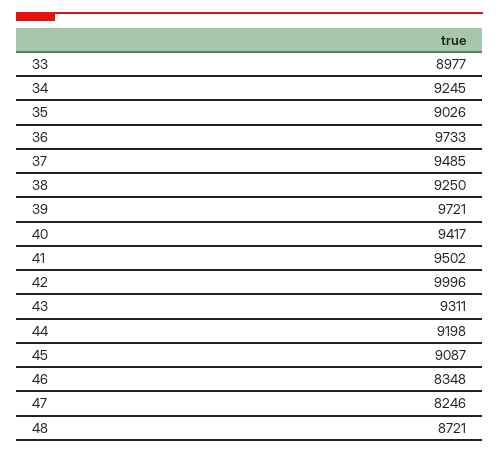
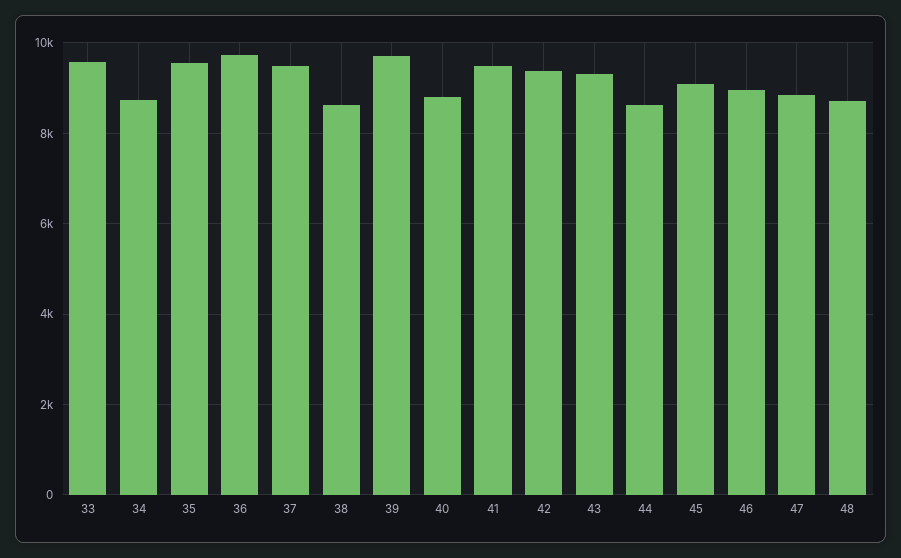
33: 8977 -> 9600
34: 9245 -> 8800
35: 9026 -> 9600
38: 9250 -> 8600
40: 9417 -> 8800
42: 9996 -> 9400
44: 9198 -> 8600
46: 8348 -> 9000
47: 8246 -> 8800

